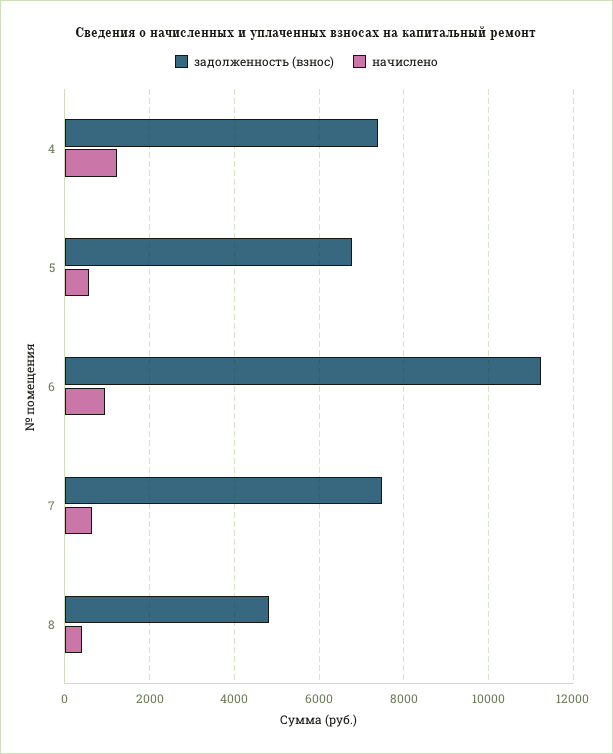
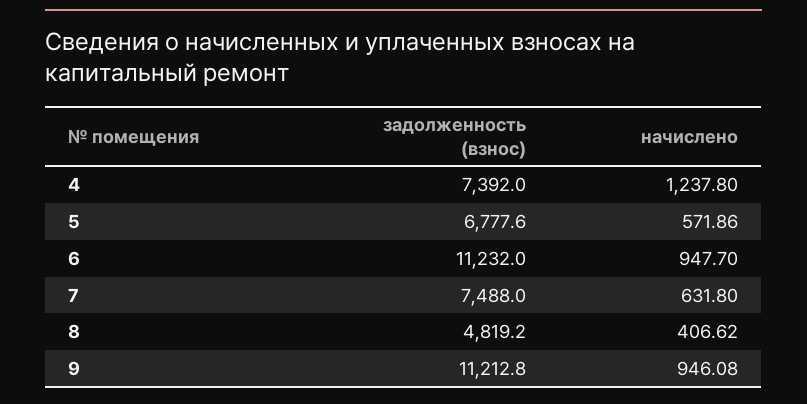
задолженность (взнос), 9: none -> 11212.8
начислено, 9: none -> 946.08

